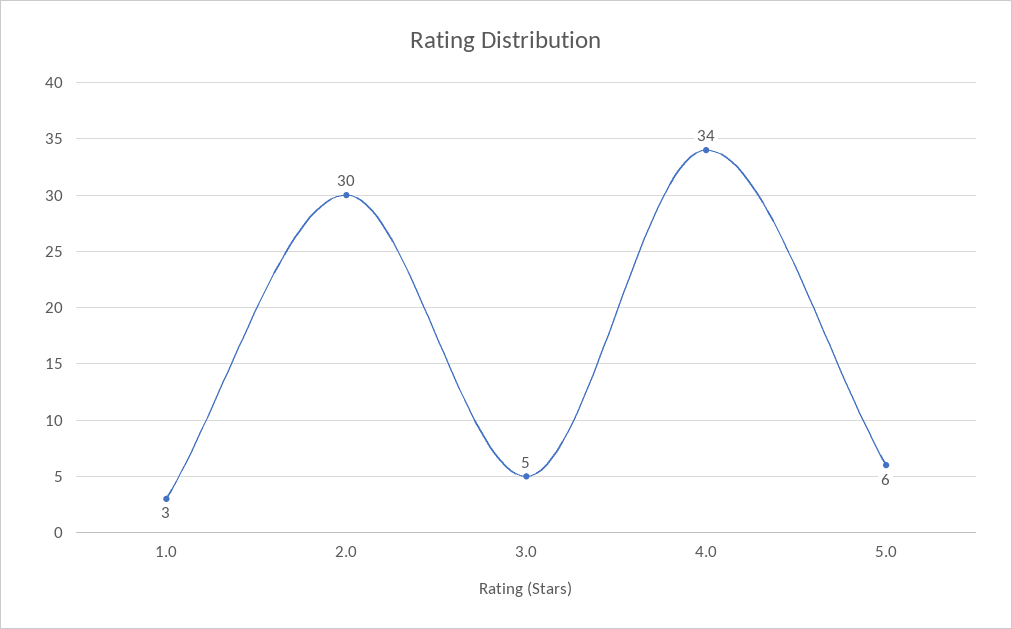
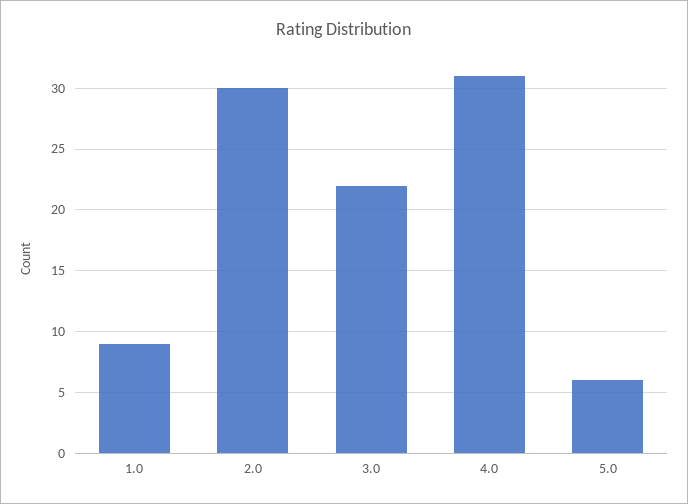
1.0: 3 -> 9
3.0: 5 -> 22
4.0: 34 -> 31

